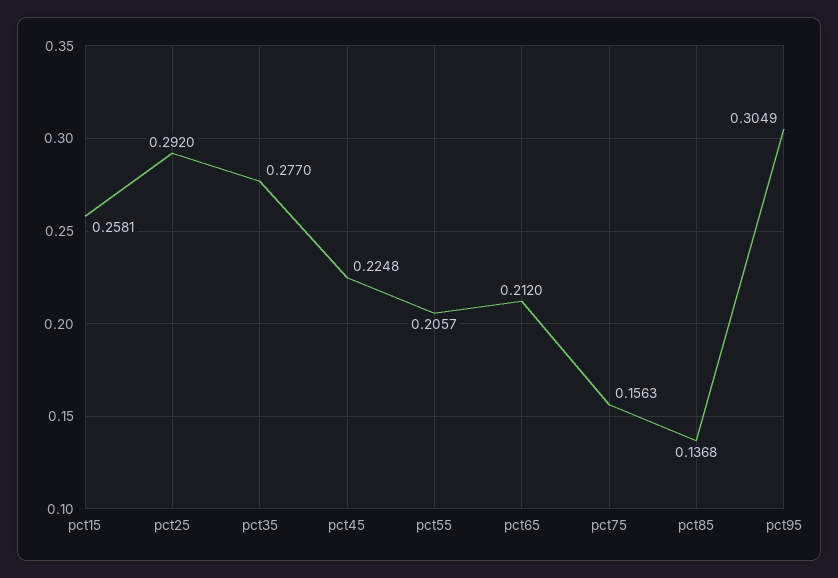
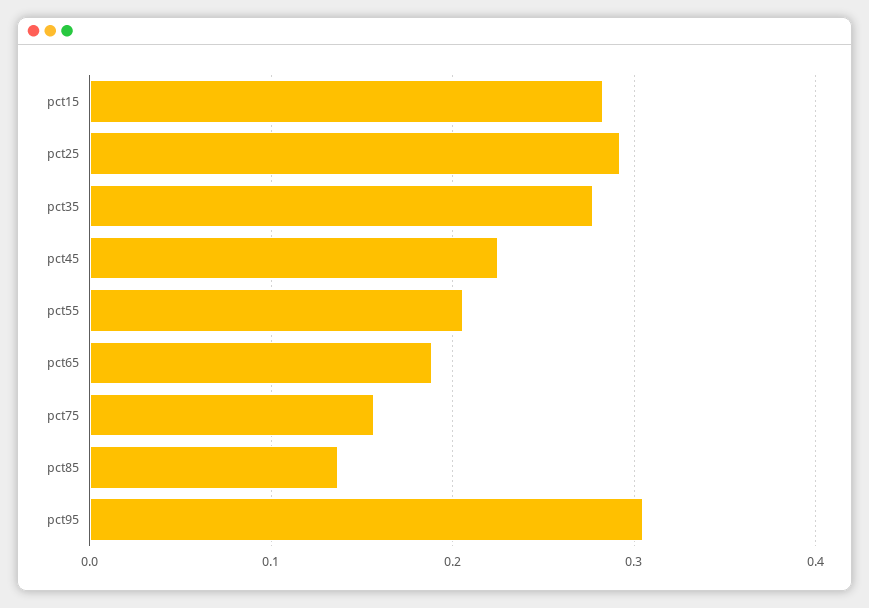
pct15: 0.2581 -> 0.28
pct65: 0.212 -> 0.19

